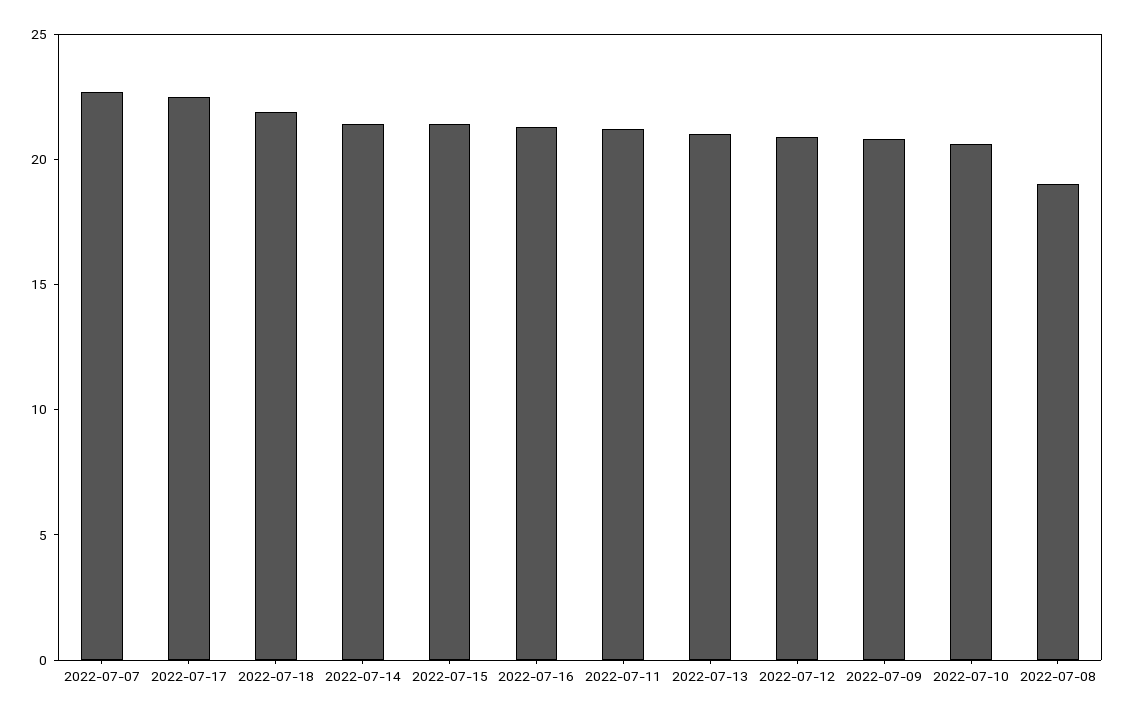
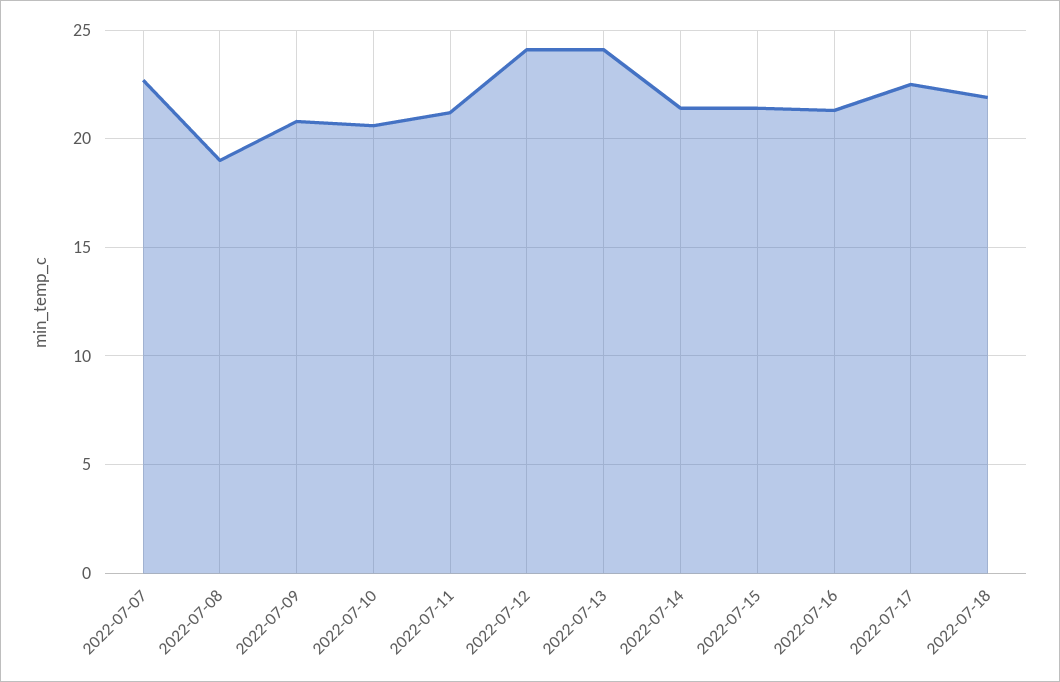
2022-07-13: 21 -> 24
2022-07-12: 21 -> 24

